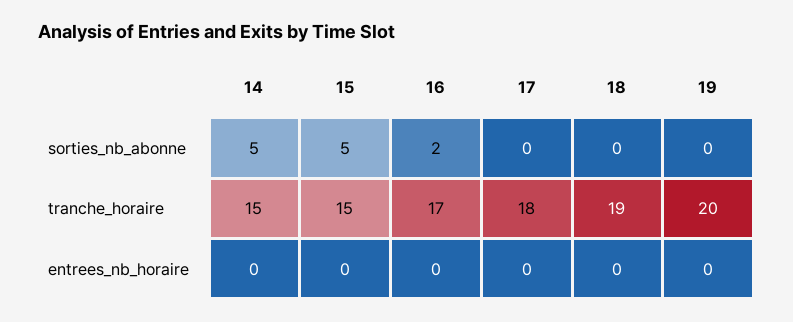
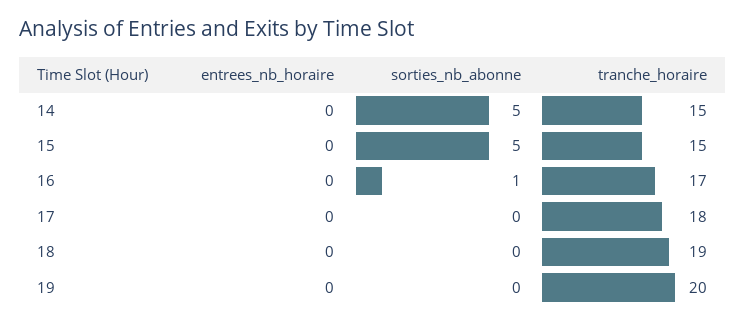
16, sorties_nb_abonne: 2 -> 1

